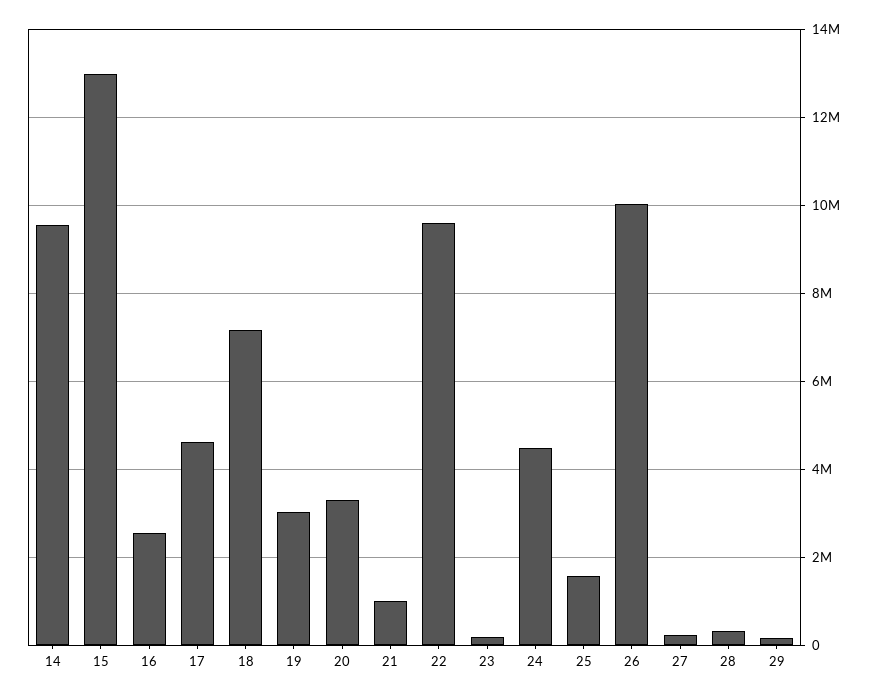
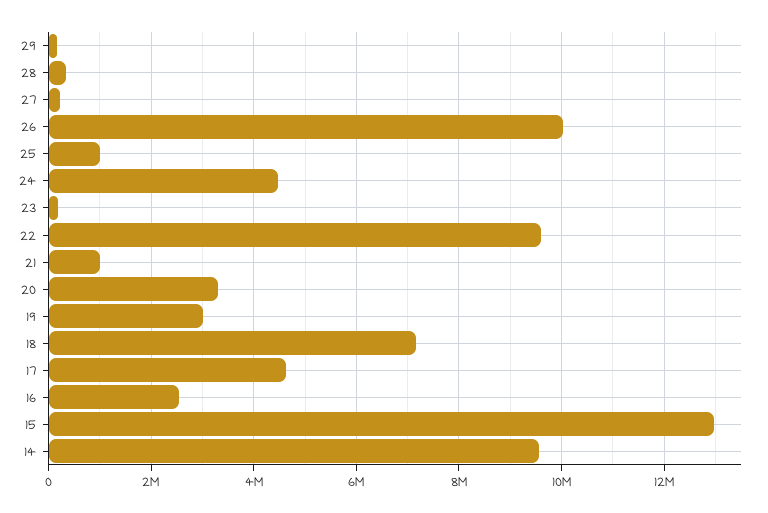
25: 1600000 -> 1000000

